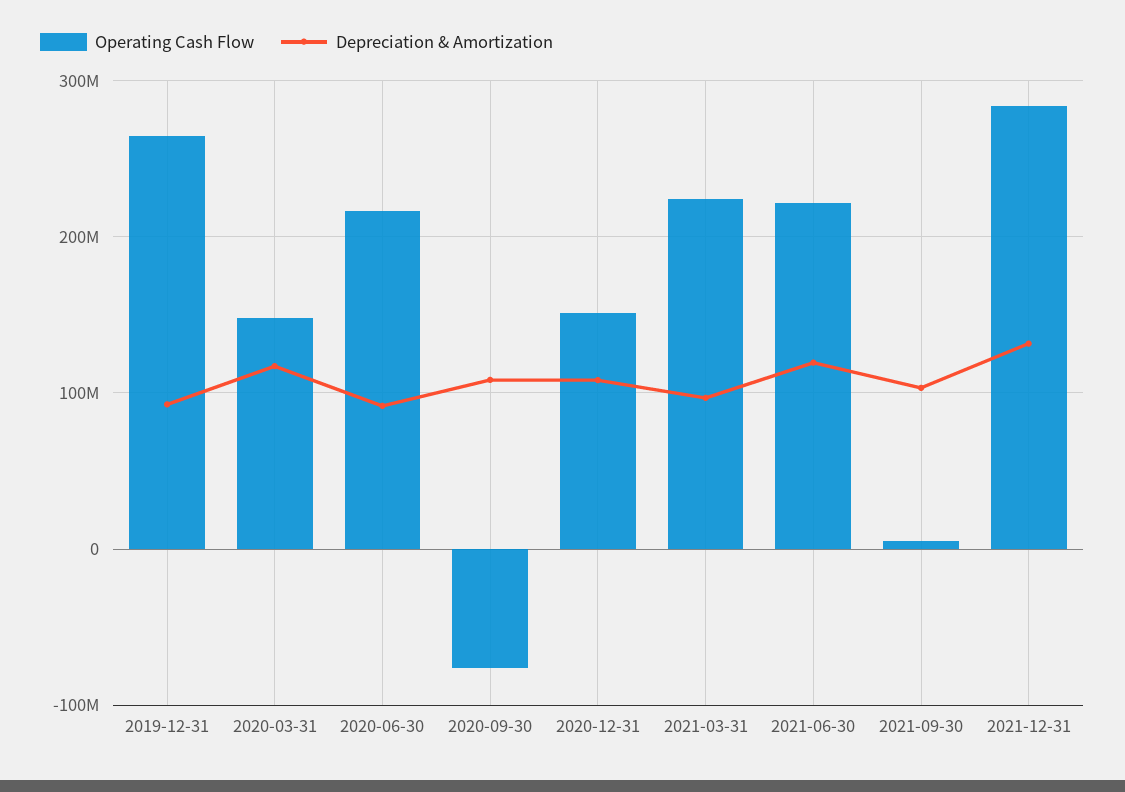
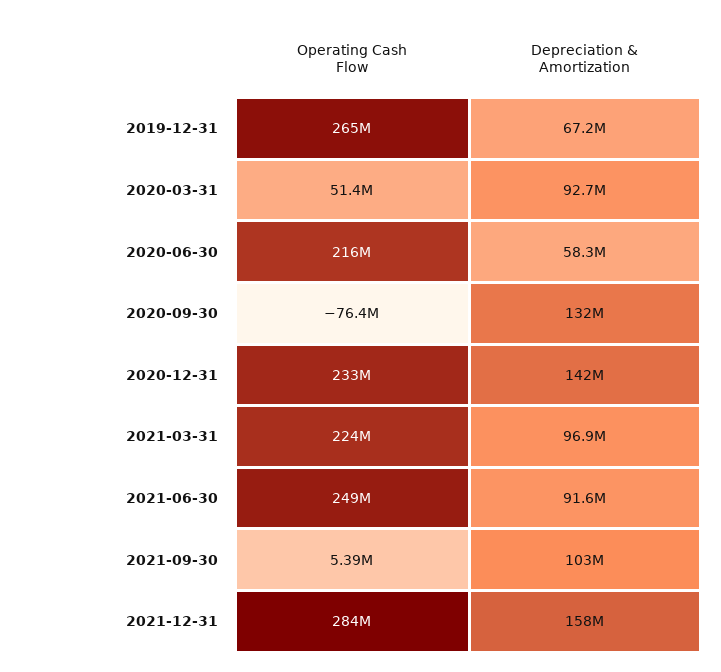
Depreciation & Amortization, 2019-12-31: 90000000 -> 67200000
Operating Cash Flow, 2020-03-31: 150000000 -> 51400000
Depreciation & Amortization, 2020-03-31: 120000000 -> 92700000
Depreciation & Amortization, 2020-06-30: 90000000 -> 58300000
Depreciation & Amortization, 2020-09-30: 110000000 -> 132000000
Operating Cash Flow, 2020-12-31: 150000000 -> 233000000
Depreciation & Amortization, 2020-12-31: 110000000 -> 142000000
Operating Cash Flow, 2021-06-30: 220000000 -> 249000000
Depreciation & Amortization, 2021-06-30: 120000000 -> 91600000
Depreciation & Amortization, 2021-12-31: 130000000 -> 158000000

